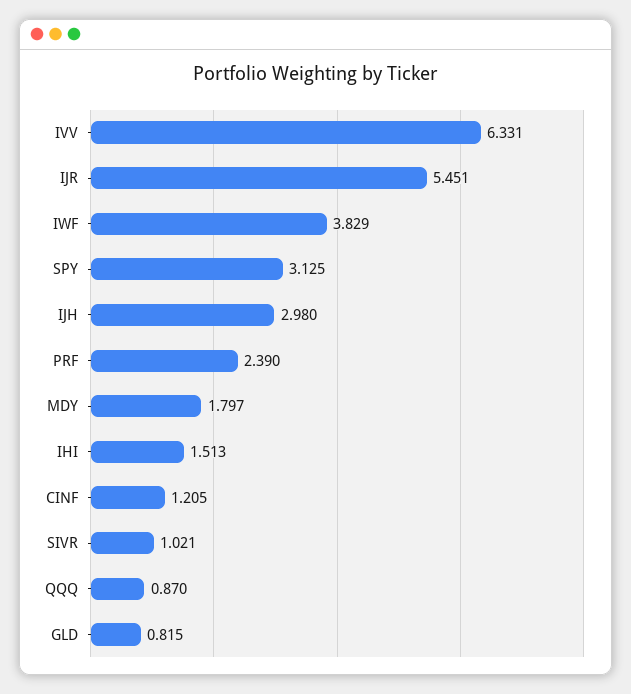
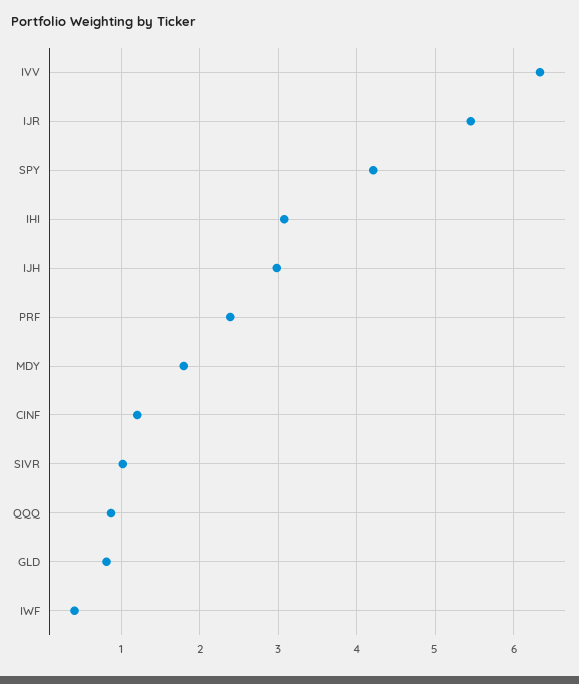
IWF: 3.829 -> 0.4
SPY: 3.125 -> 4.2
IHI: 1.513 -> 3.1

